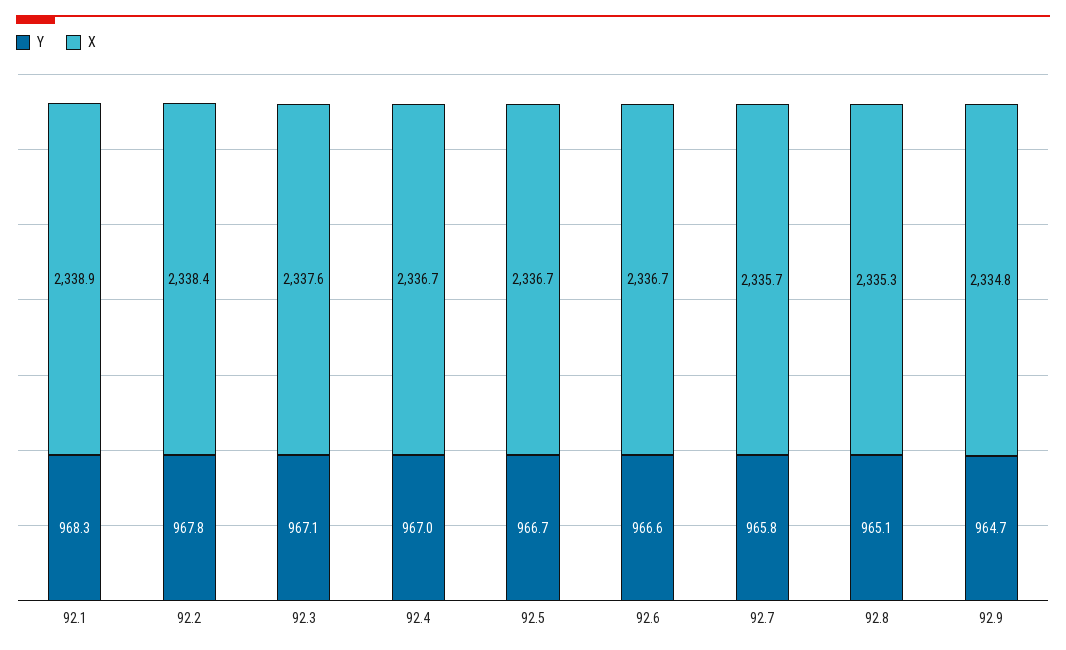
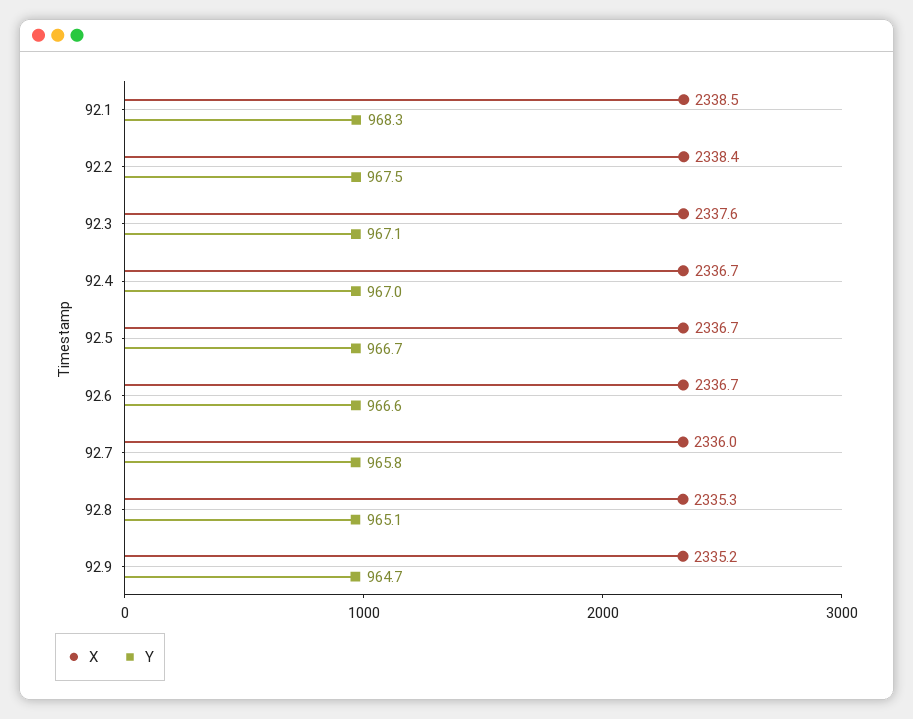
X, 92.1: 2338.9 -> 2338.5
Y, 92.2: 967.8 -> 967.5
X, 92.7: 2335.7 -> 2336
X, 92.9: 2334.8 -> 2335.2

